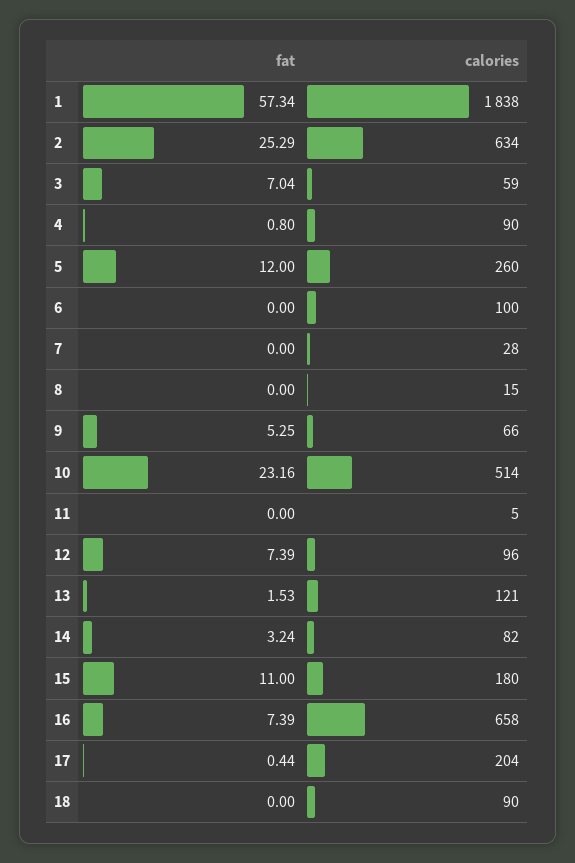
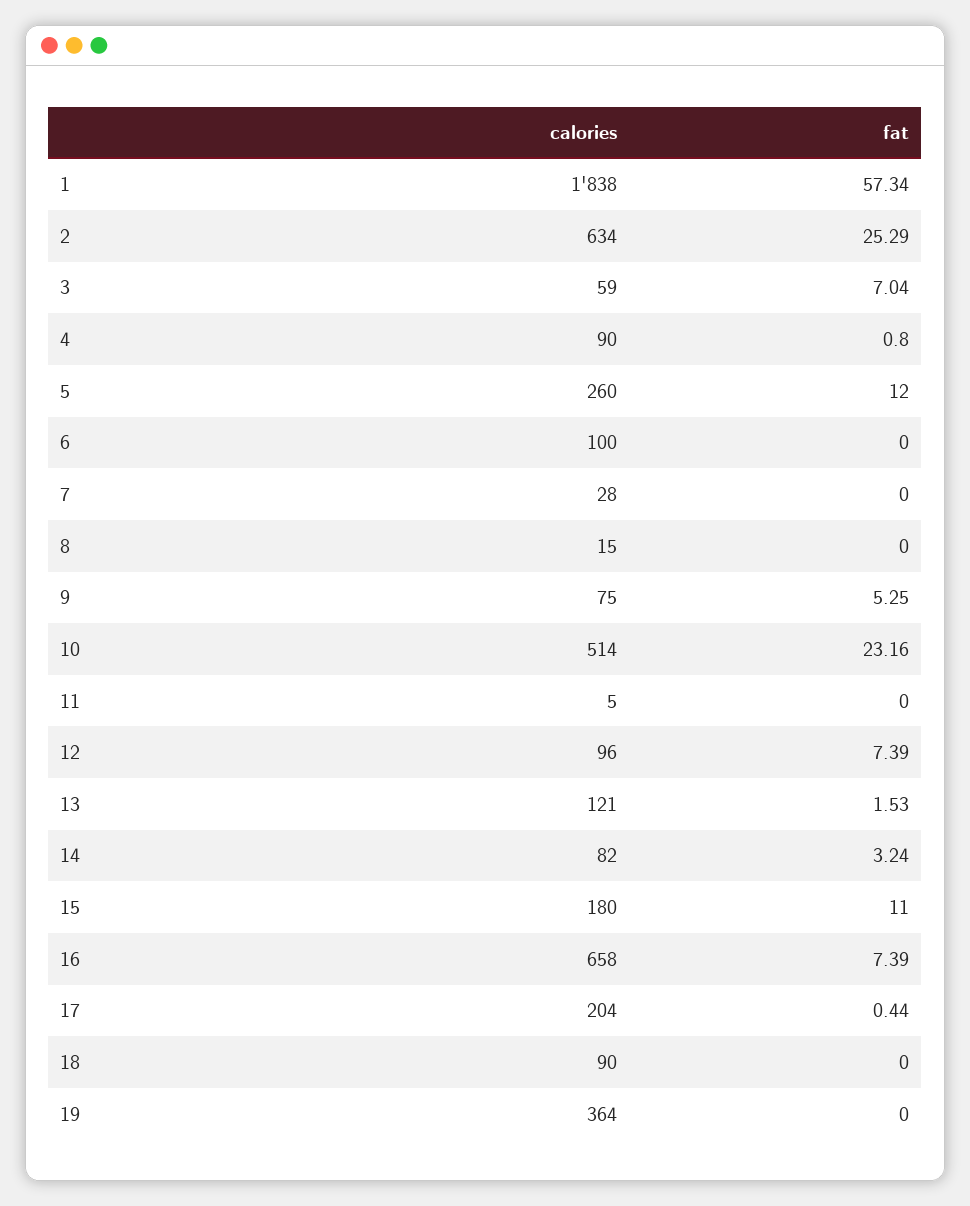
calories, 9: 66 -> 75
calories, 19: none -> 364
fat, 19: none -> 0

